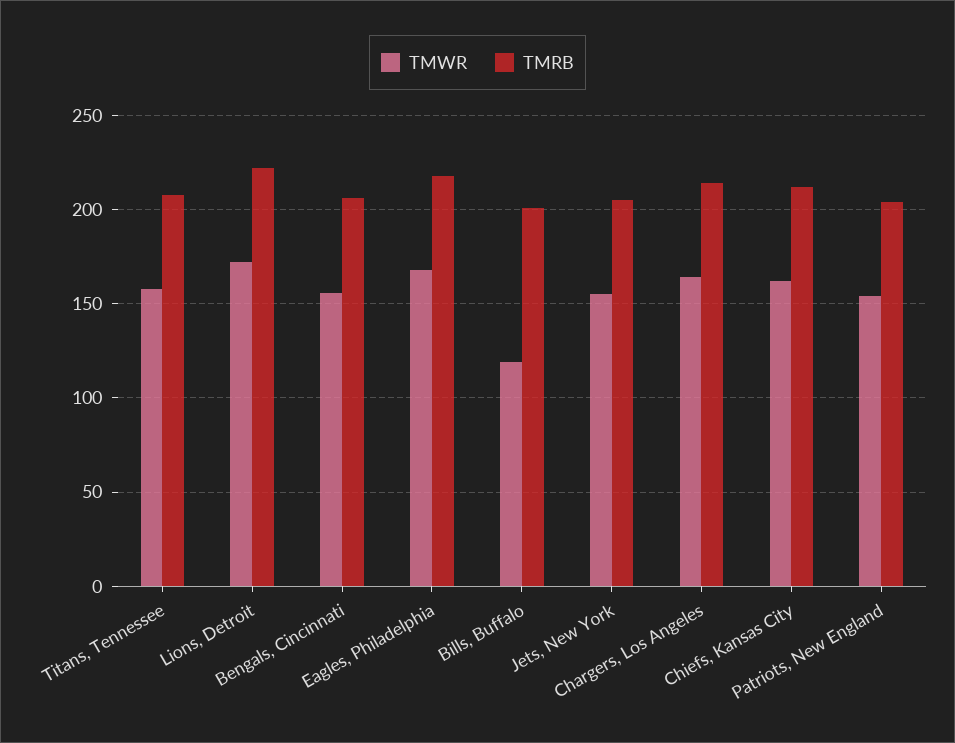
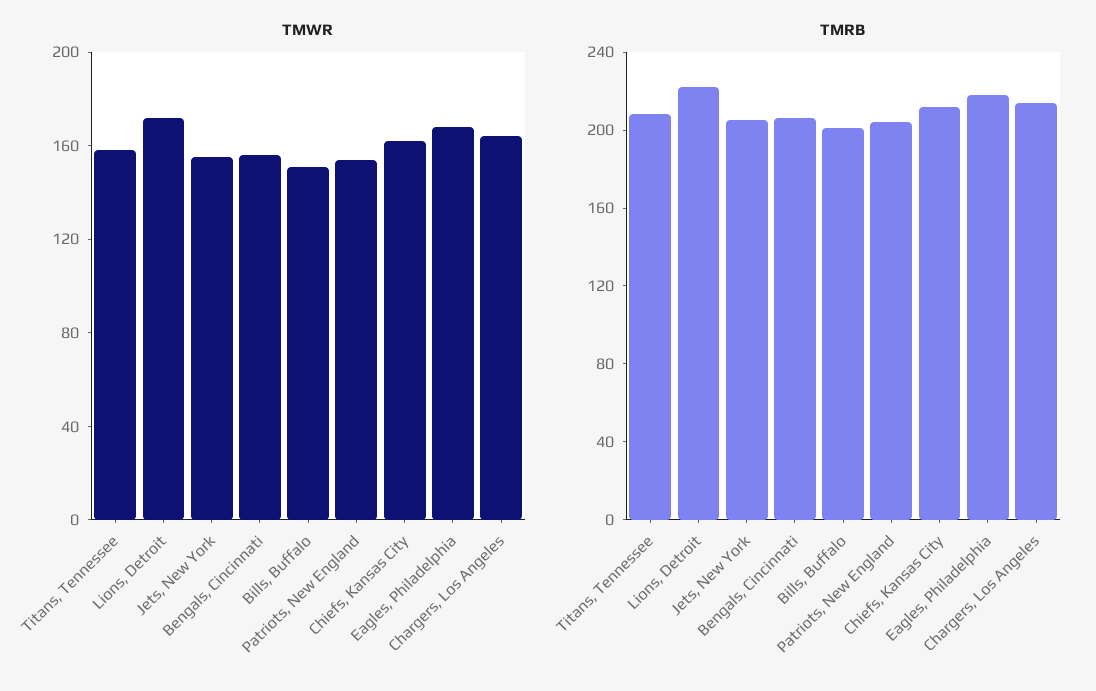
TMWR, Bills, Buffalo: 120 -> 150

